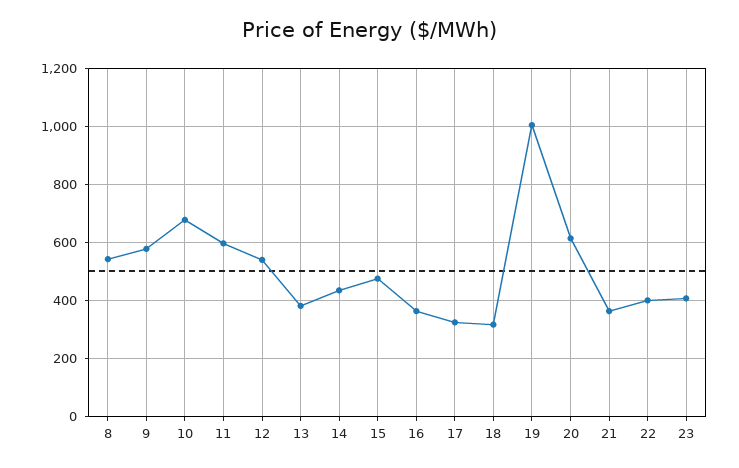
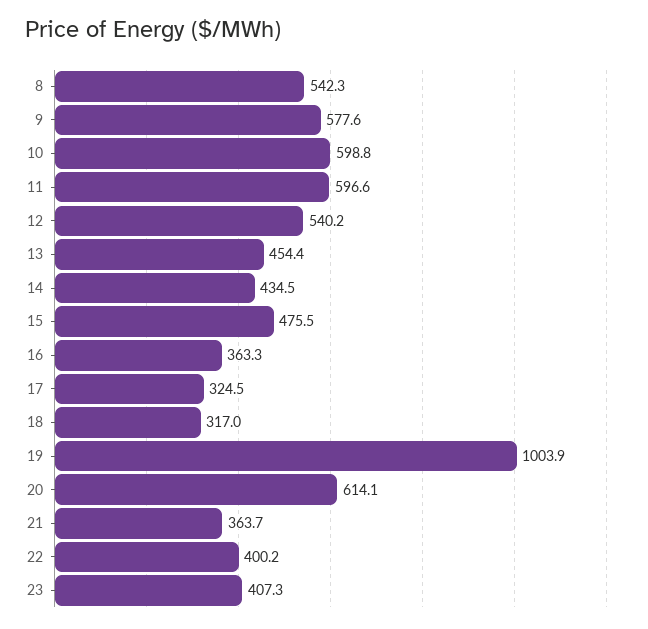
10: 675 -> 598.8
13: 375 -> 454.4

